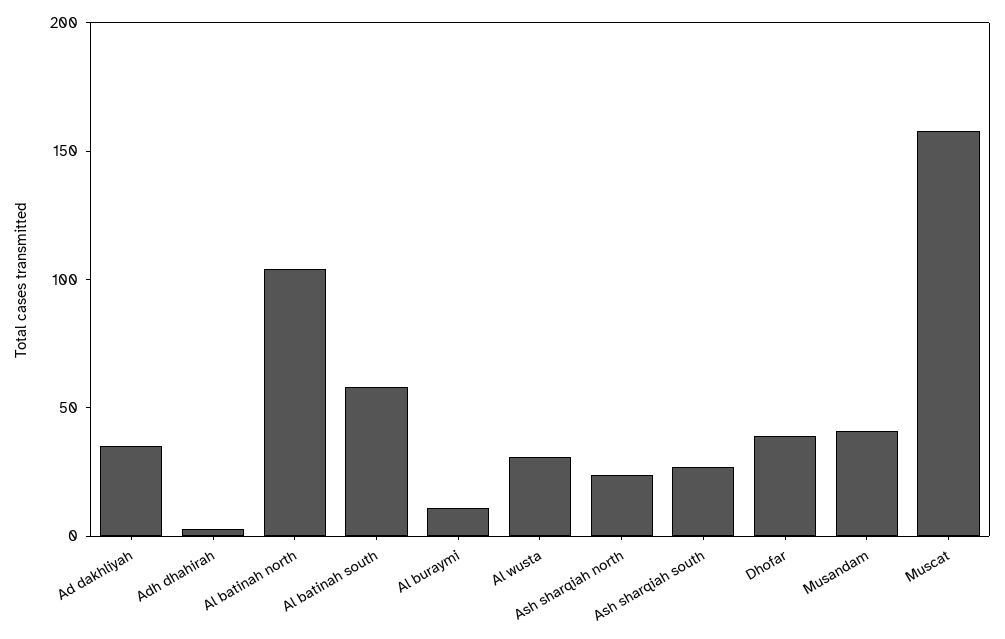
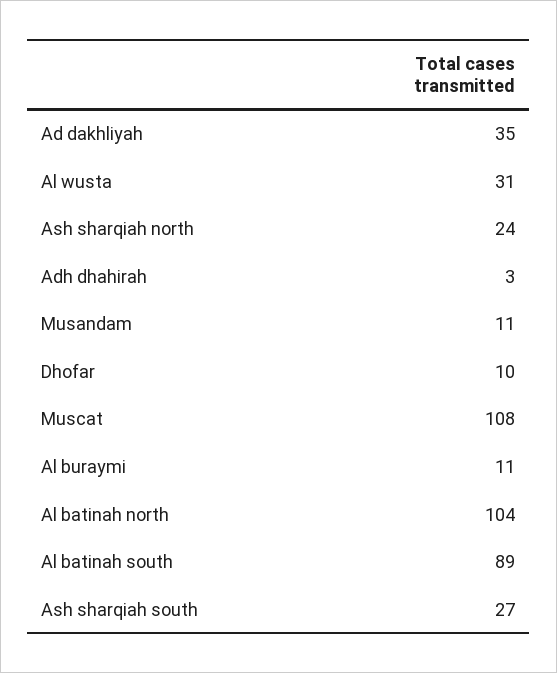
Al batinah south: 60 -> 89
Dhofar: 40 -> 10
Musandam: 40 -> 11
Muscat: 160 -> 108

